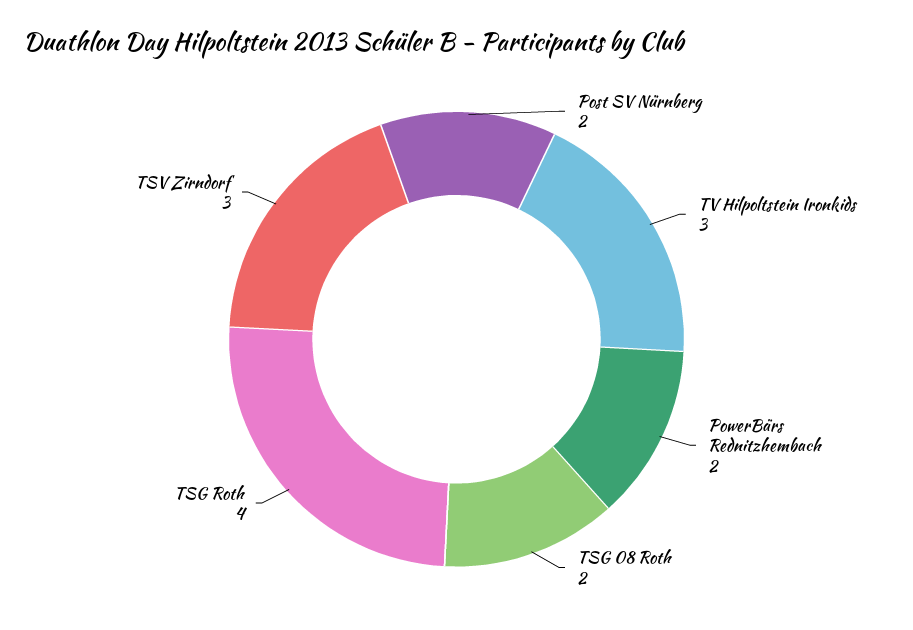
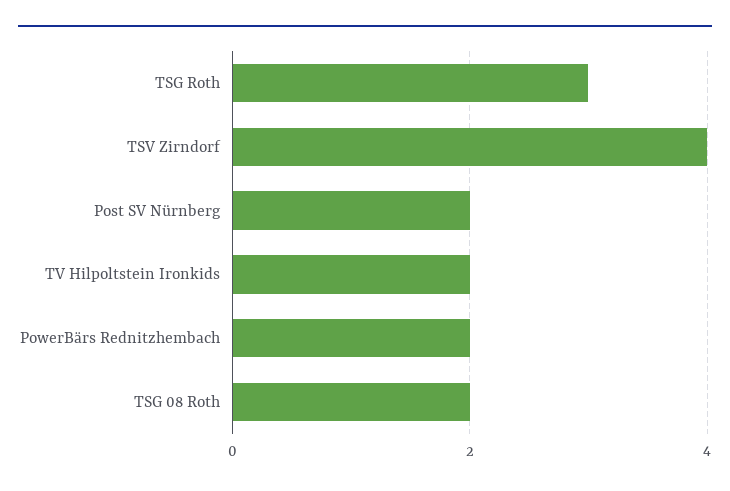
TV Hilpoltstein Ironkids: 3 -> 2
TSG Roth: 4 -> 3
TSV Zirndorf: 3 -> 4

